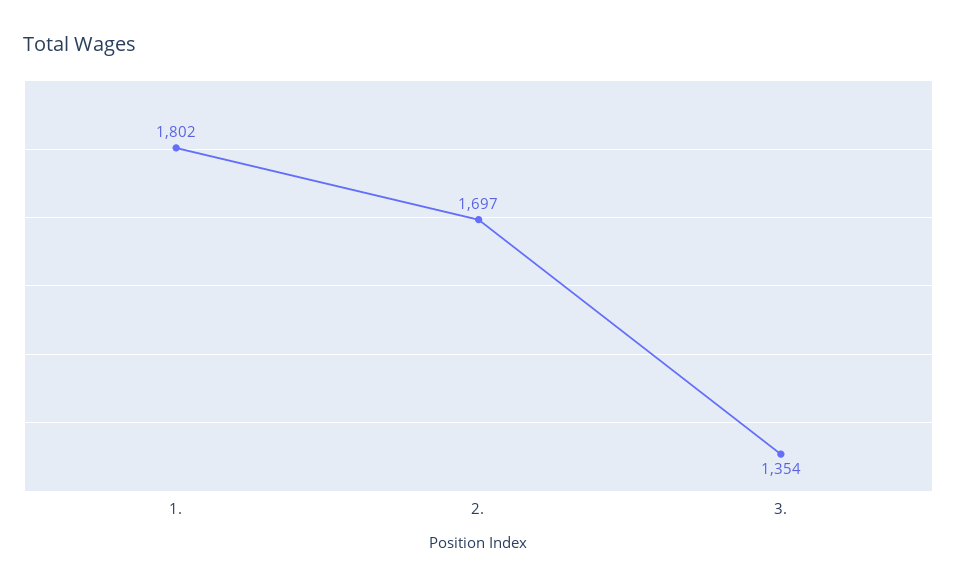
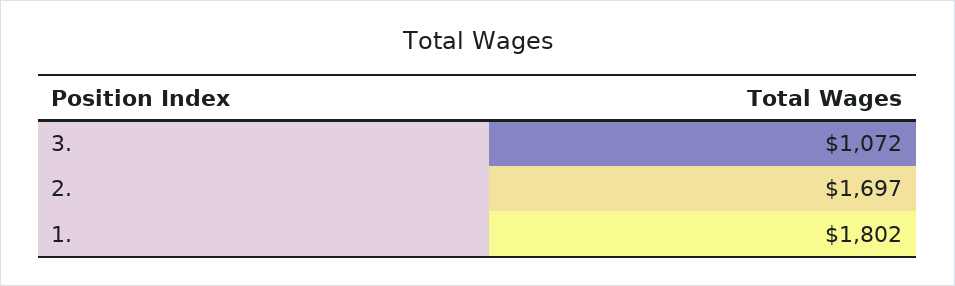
3.: 1354 -> 1072

